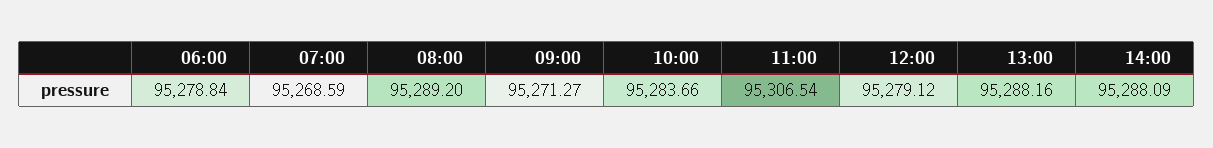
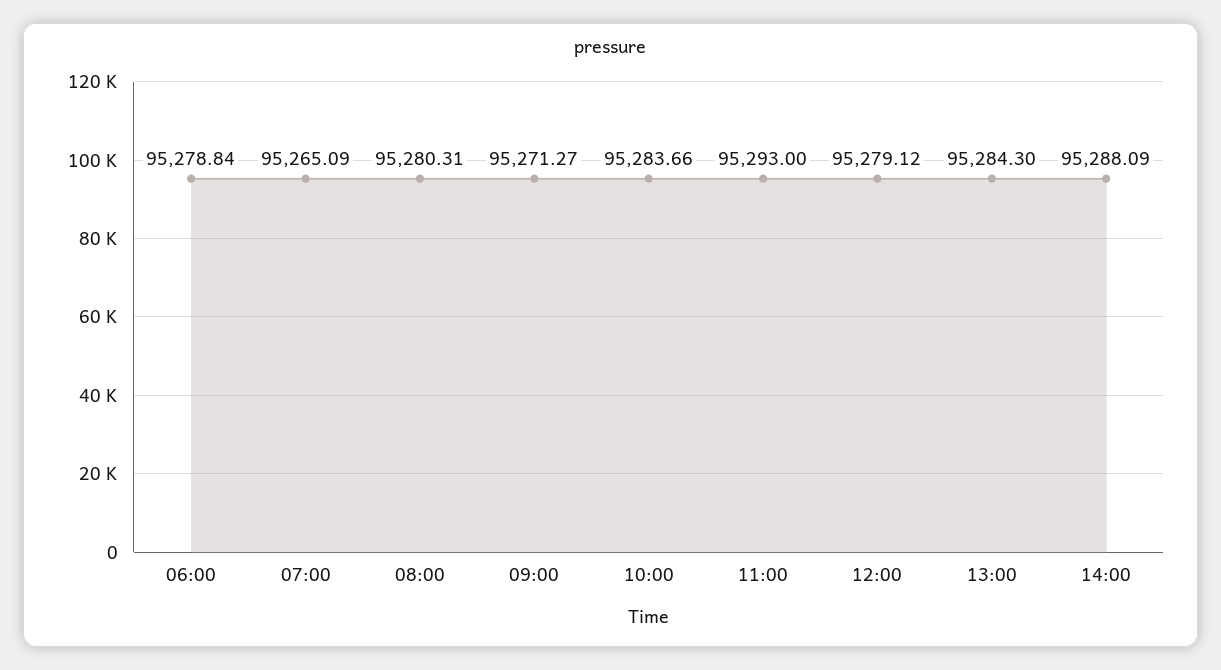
07:00: 95268.59 -> 95265.09
08:00: 95289.2 -> 95280.31
11:00: 95306.54 -> 95293
13:00: 95288.16 -> 95284.3

